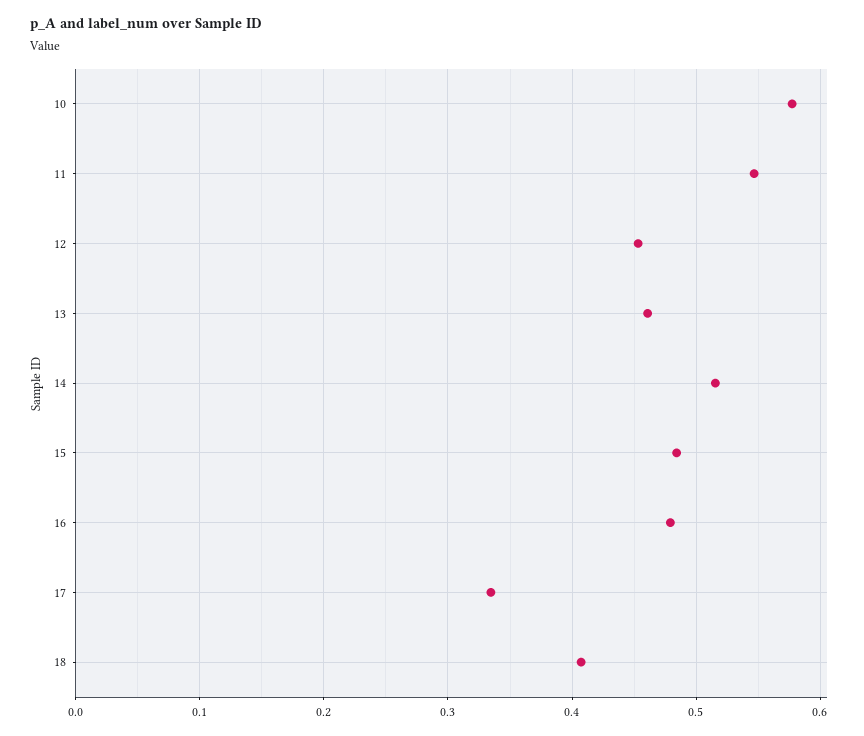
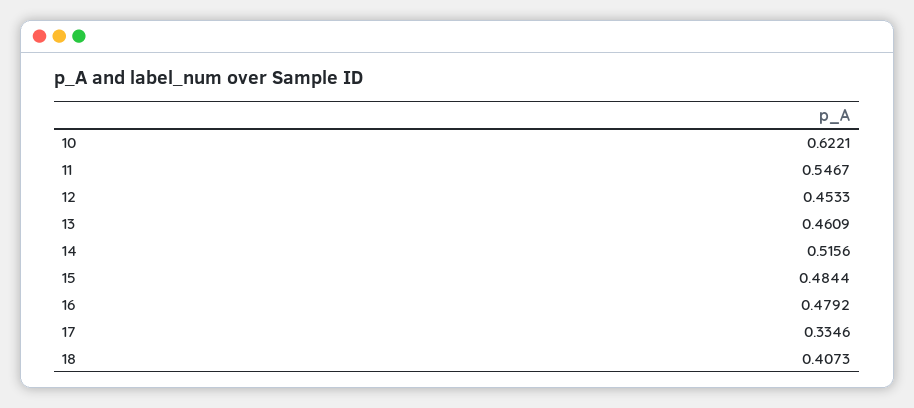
10: 0.58 -> 0.6221

